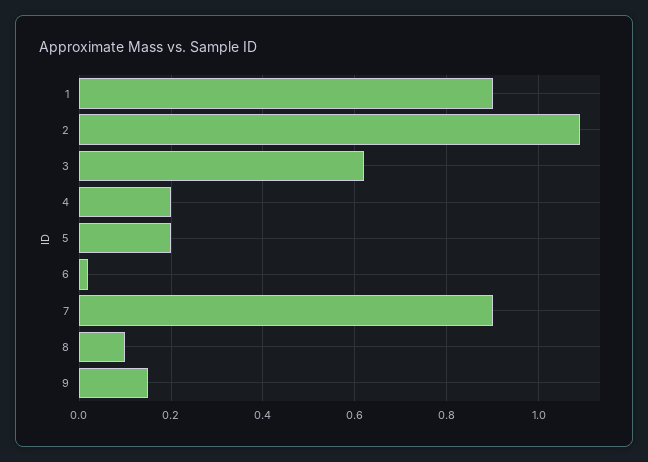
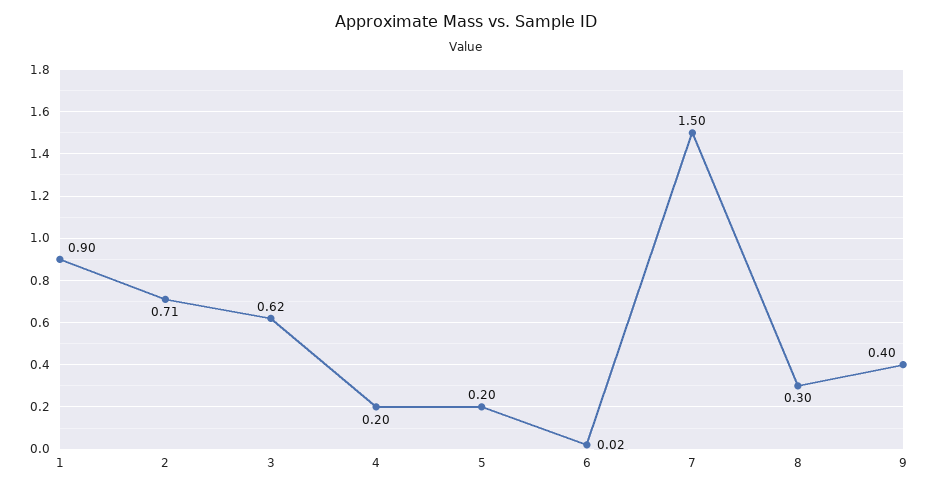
2: 1.1 -> 0.71
7: 0.9 -> 1.5
8: 0.1 -> 0.3
9: 0.15 -> 0.4

